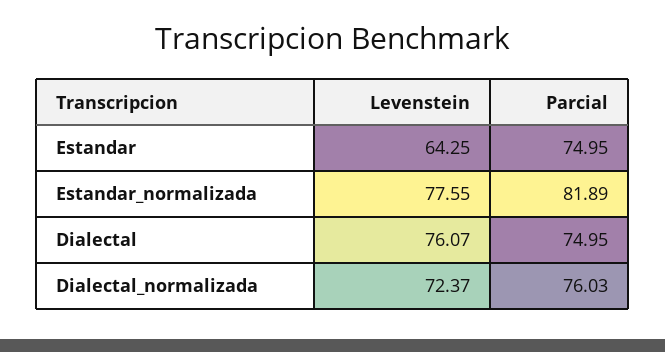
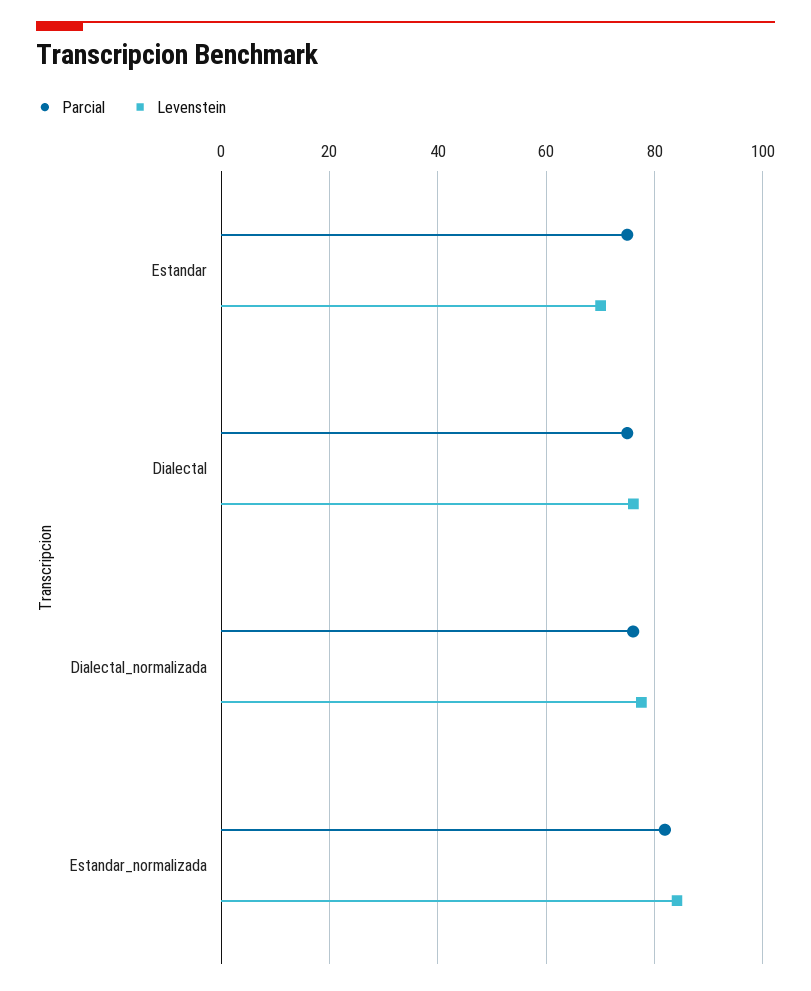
Levenstein, Estandar: 64.25 -> 70
Levenstein, Estandar_normalizada: 77.55 -> 84
Levenstein, Dialectal_normalizada: 72.37 -> 78

